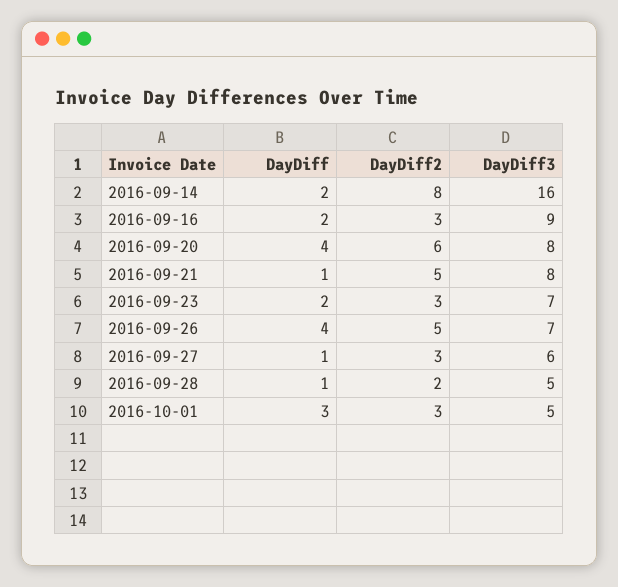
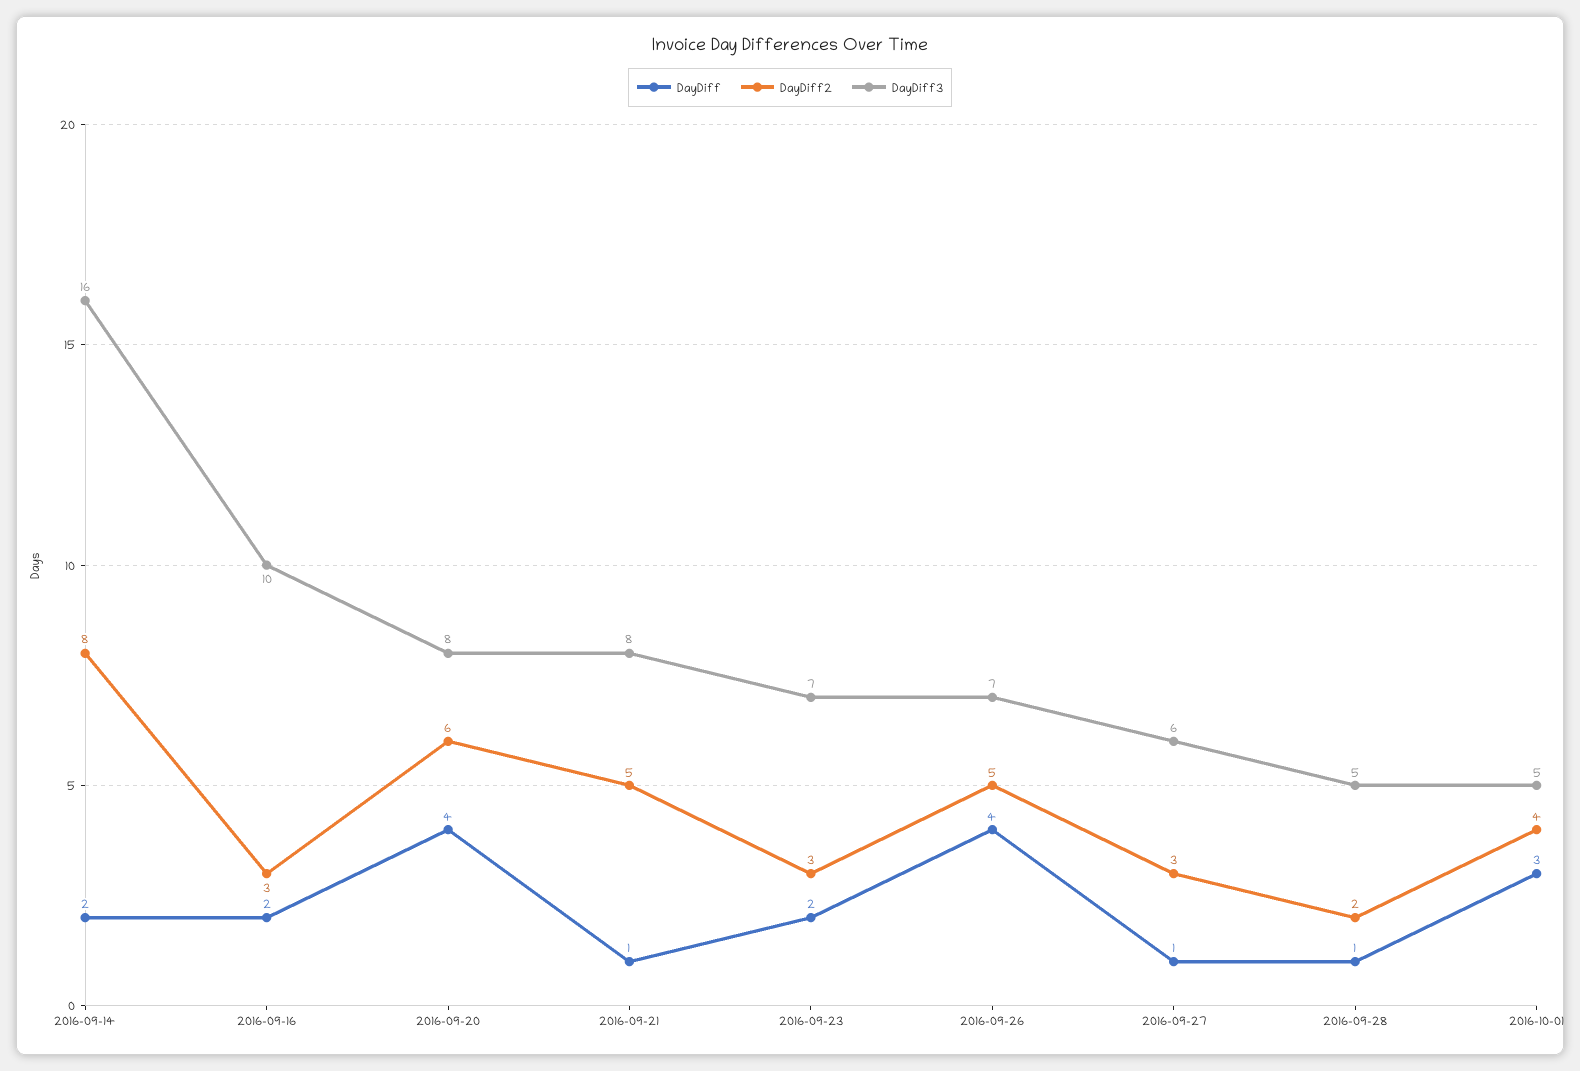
DayDiff3, 2016-09-16: 9 -> 10
DayDiff2, 2016-10-01: 3 -> 4

